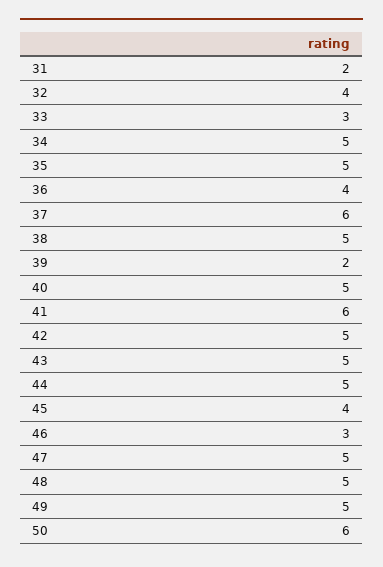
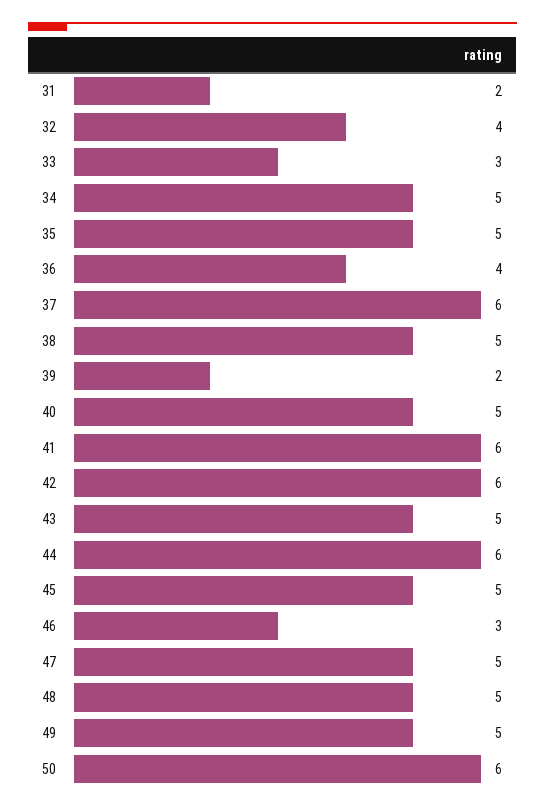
42: 5 -> 6
44: 5 -> 6
45: 4 -> 5

